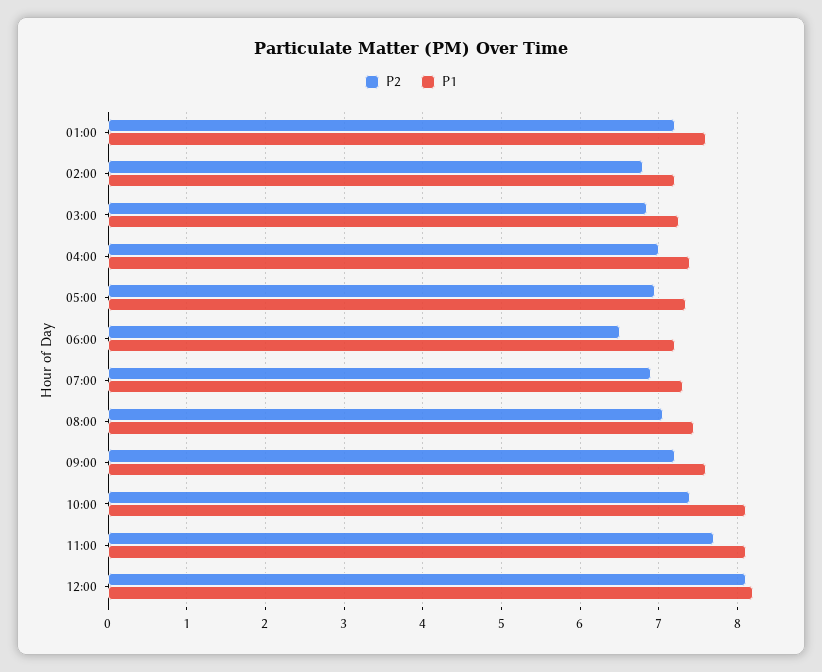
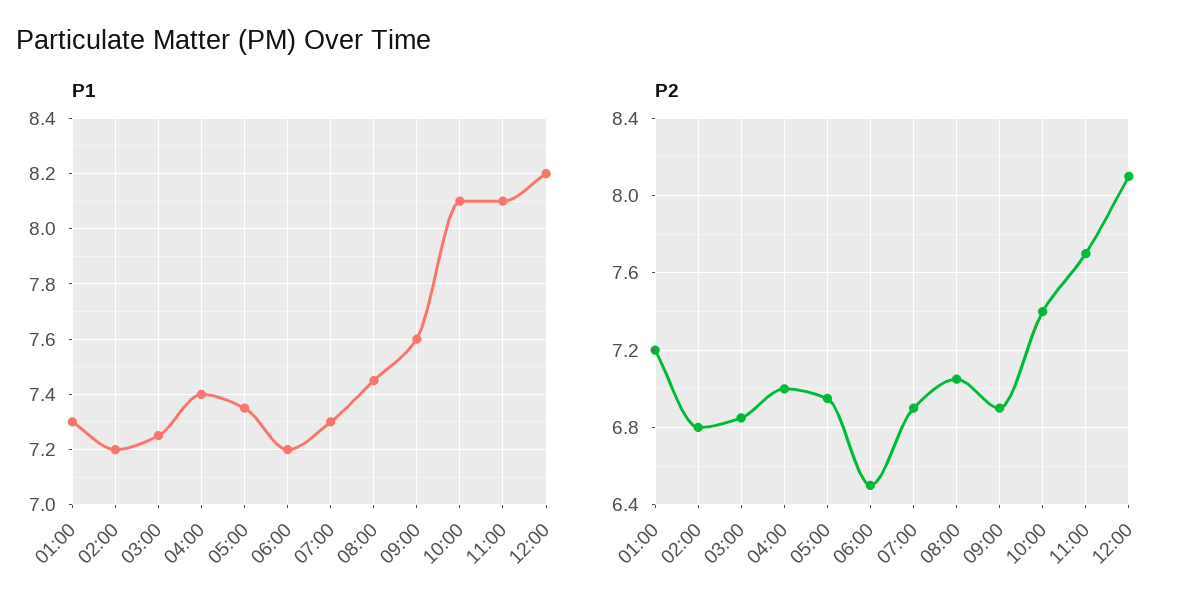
P1, 01:00: 7.6 -> 7.3
P2, 09:00: 7.2 -> 6.9

